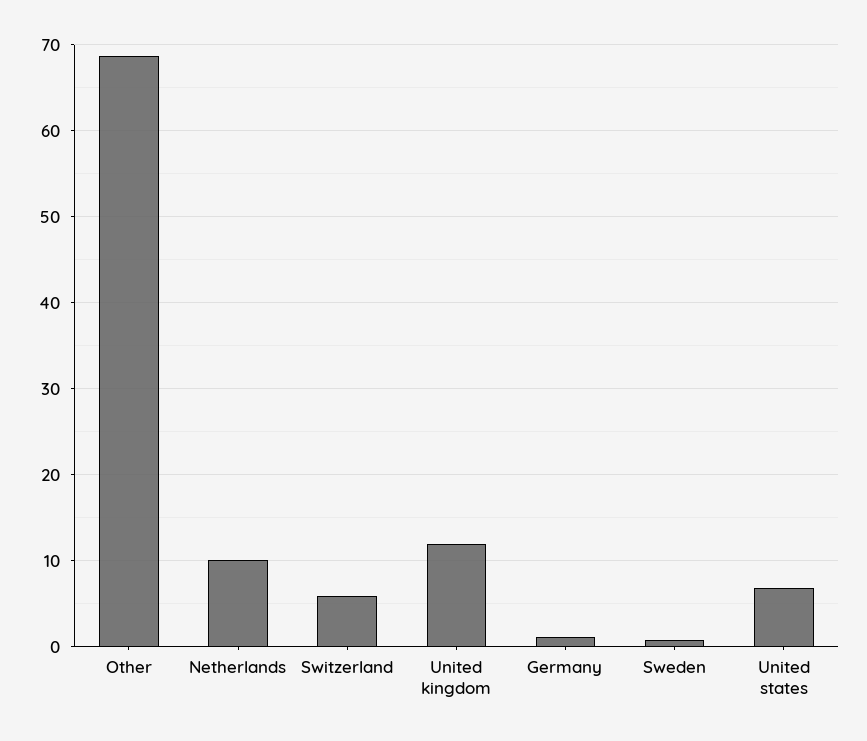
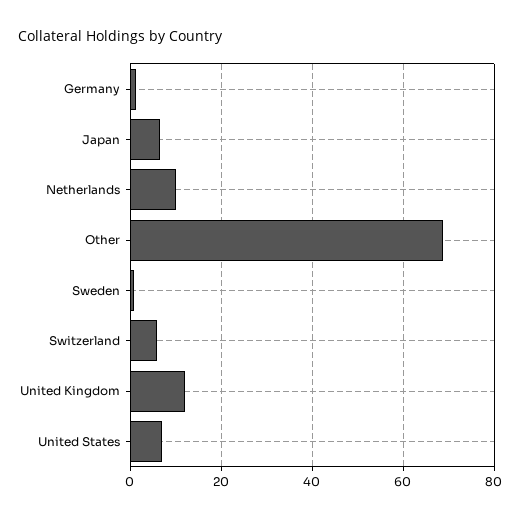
Japan: none -> 6

